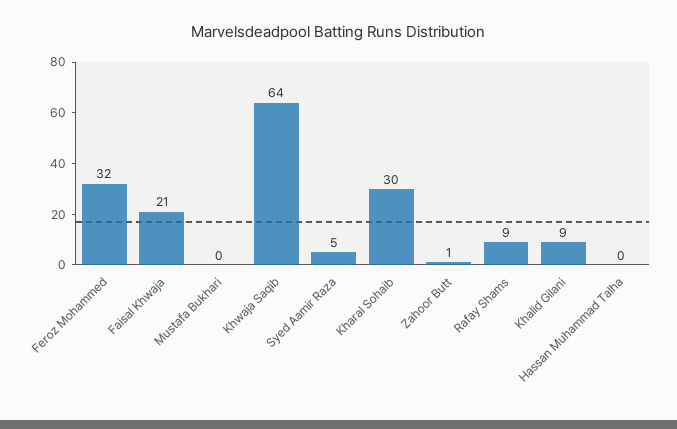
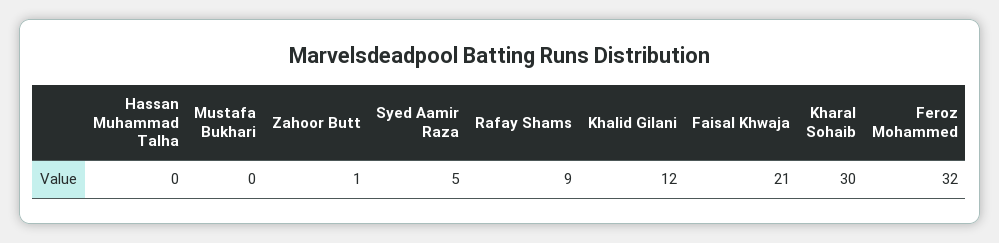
Khwaja Saqib: 64 -> none
Khalid Gilani: 9 -> 12

